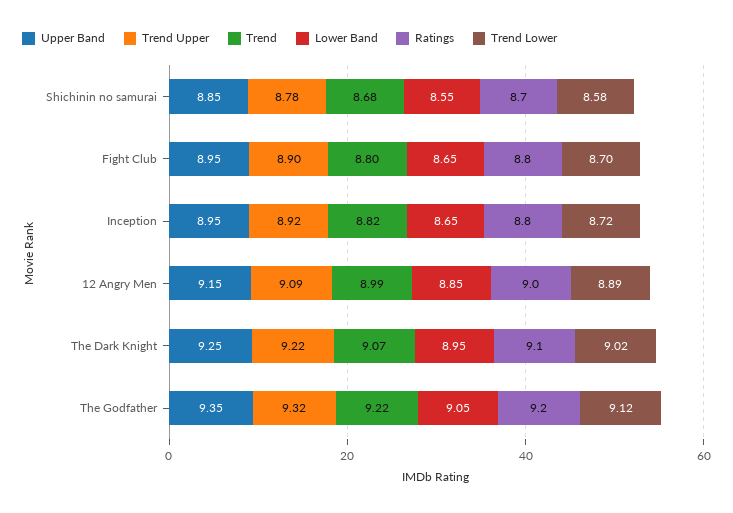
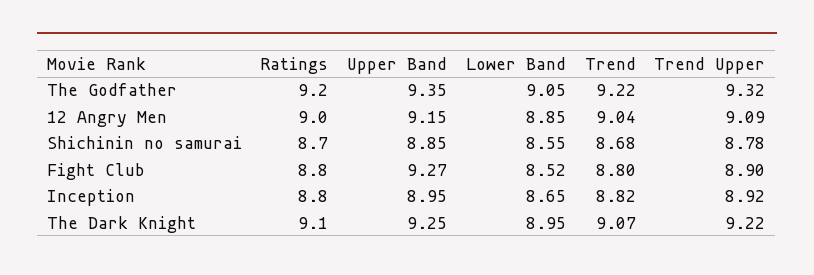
Trend Lower, Shichinin no samurai: 8.58 -> none
Upper Band, Fight Club: 8.95 -> 9.27
Lower Band, Fight Club: 8.65 -> 8.52
Trend Lower, Fight Club: 8.7 -> none
Trend Lower, Inception: 8.72 -> none
Trend, 12 Angry Men: 8.99 -> 9.04
Trend Lower, 12 Angry Men: 8.89 -> none
Trend Lower, The Dark Knight: 9.02 -> none
Trend Lower, The Godfather: 9.12 -> none

